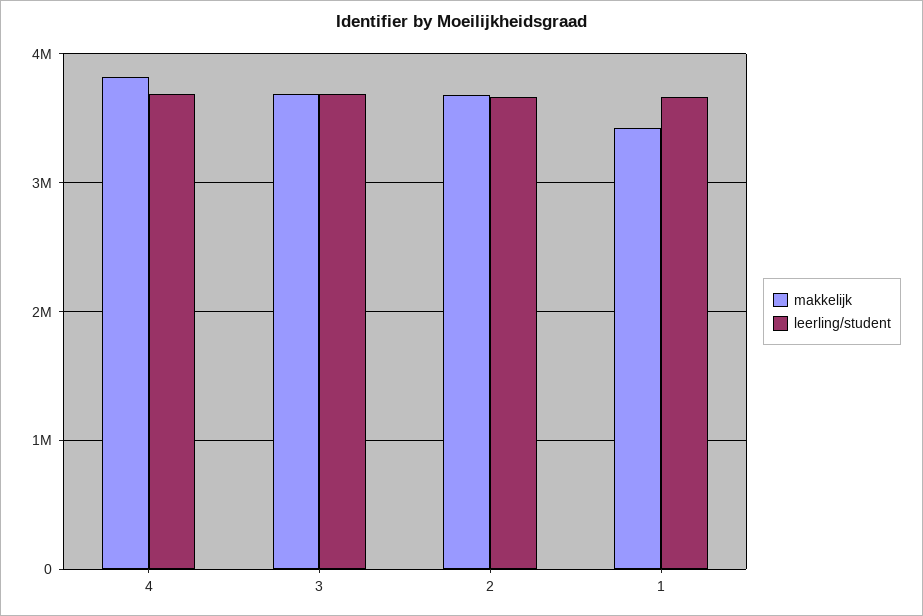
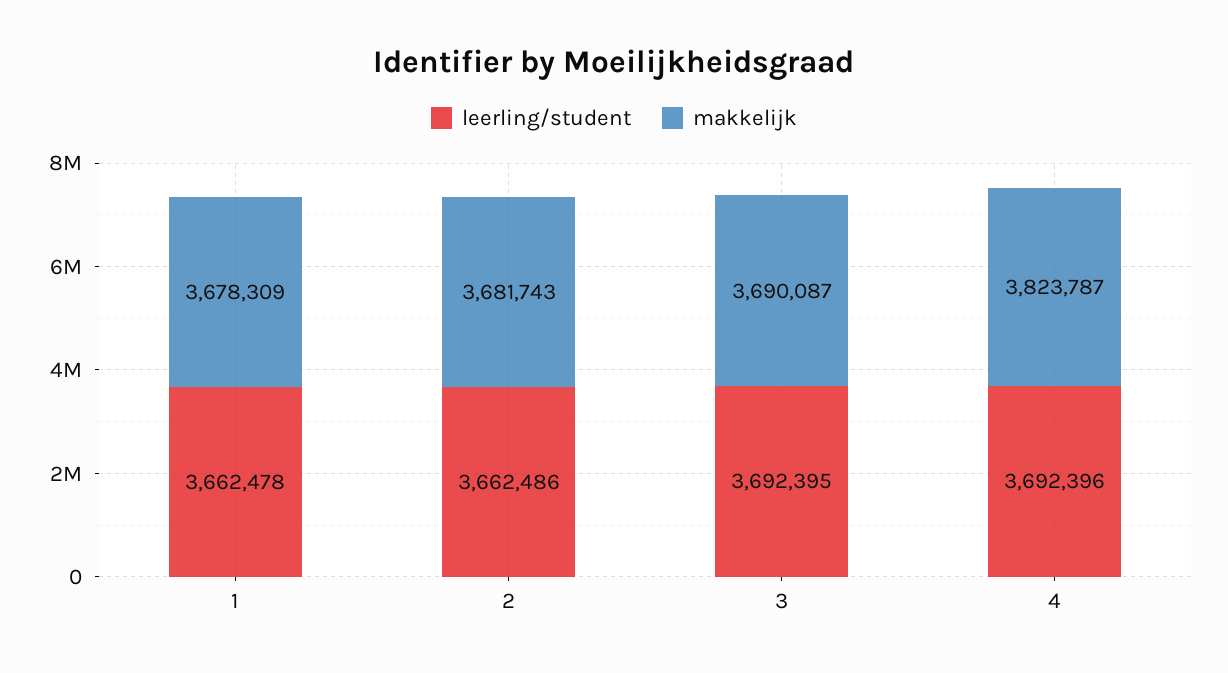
makkelijk, 1: 3400000 -> 3678309

